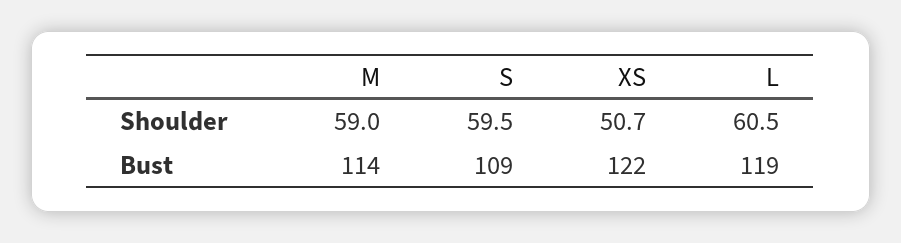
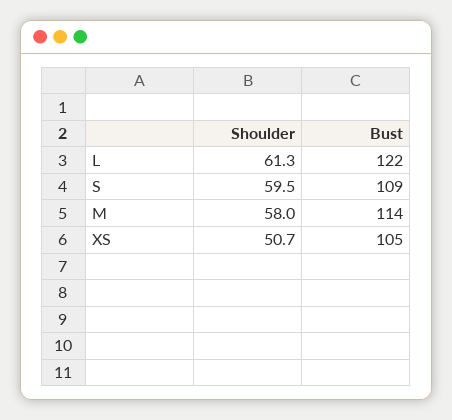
M, Shoulder: 59 -> 58
L, Shoulder: 60.5 -> 61.3
XS, Bust: 122 -> 105
L, Bust: 119 -> 122

